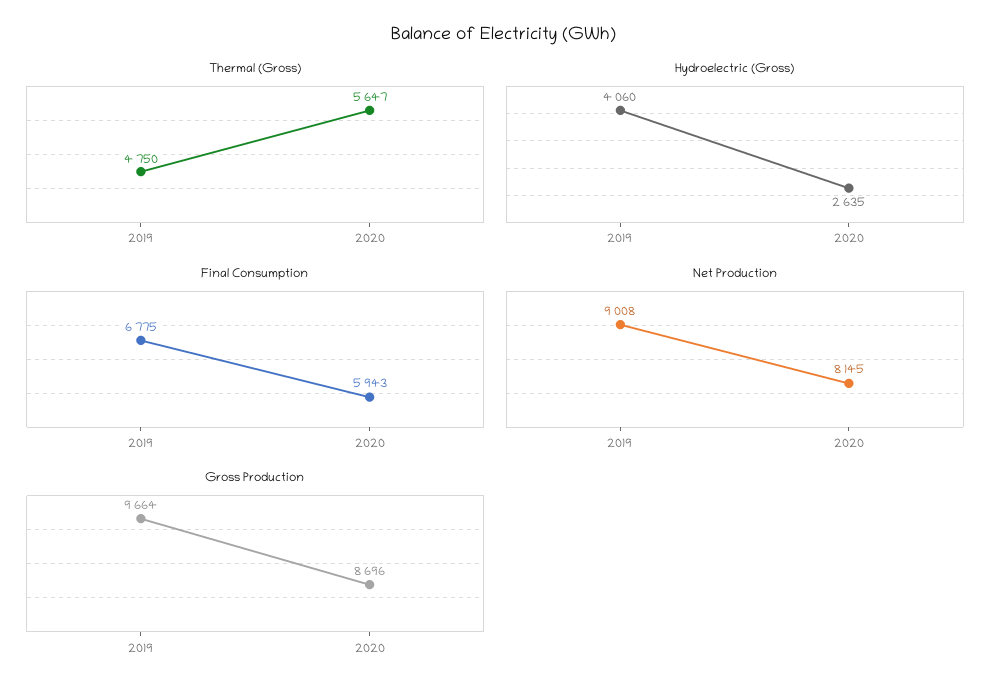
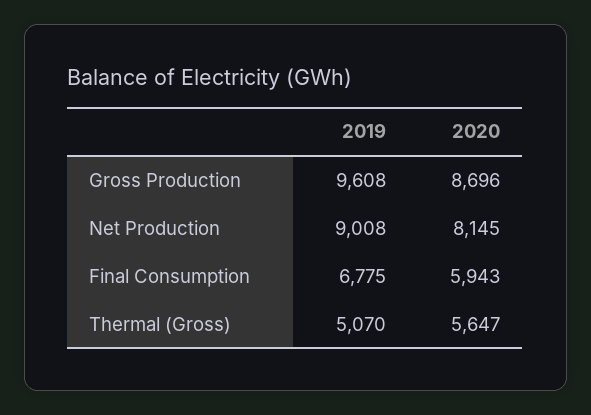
Thermal (Gross), 2019: 4750 -> 5070
Hydroelectric (Gross), 2019: 4060 -> none
Hydroelectric (Gross), 2020: 2635 -> none
Gross Production, 2019: 9664 -> 9608

